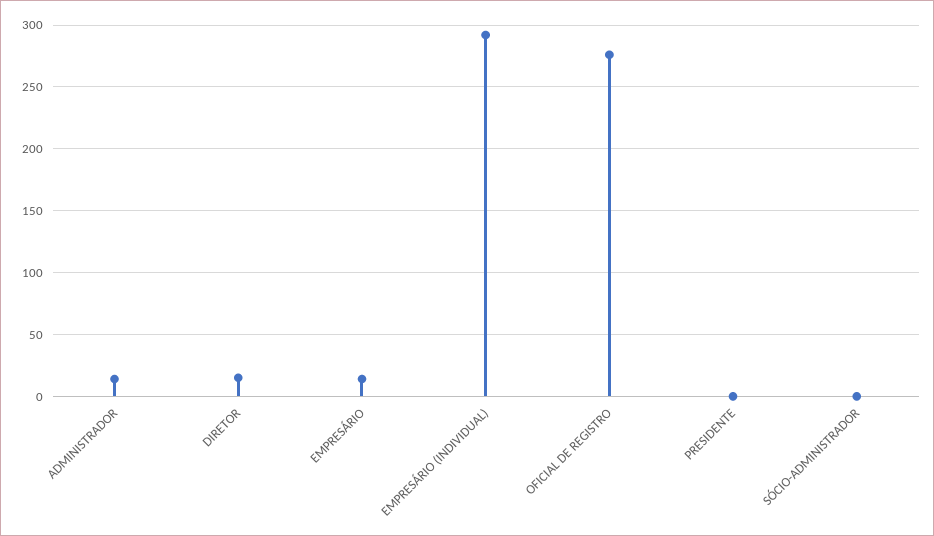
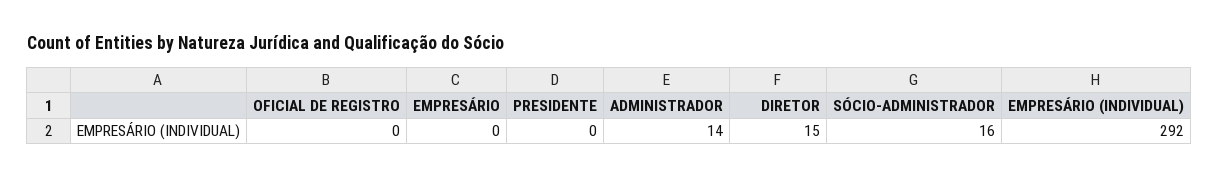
EMPRESÁRIO: 15 -> 0
OFICIAL DE REGISTRO: 275 -> 0
SÓCIO-ADMINISTRADOR: 0 -> 16

